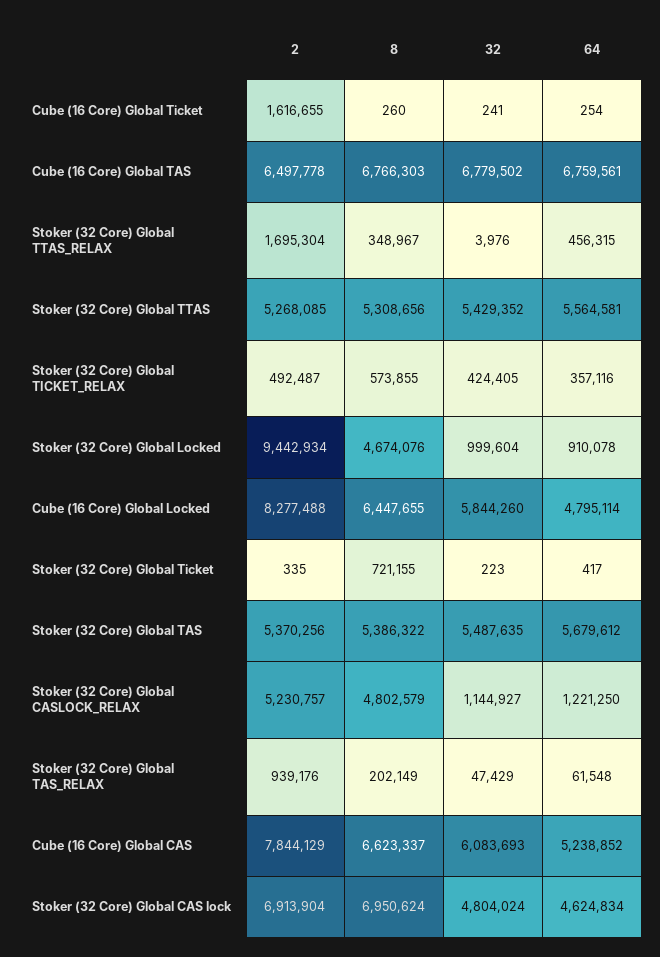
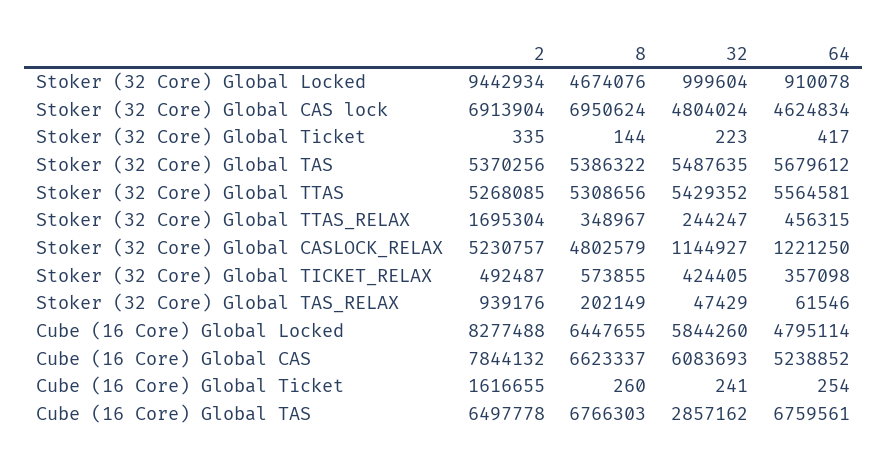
32, Cube (16 Core) Global TAS: 6779502 -> 2857162
32, Stoker (32 Core) Global TTAS_RELAX: 3976 -> 244247
64, Stoker (32 Core) Global TICKET_RELAX: 357116 -> 357098
8, Stoker (32 Core) Global Ticket: 721155 -> 144
64, Stoker (32 Core) Global TAS_RELAX: 61548 -> 61546
2, Cube (16 Core) Global CAS: 7844129 -> 7844132

